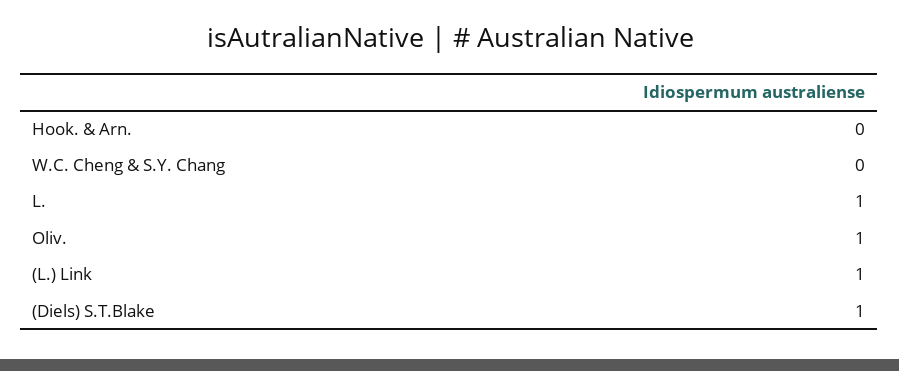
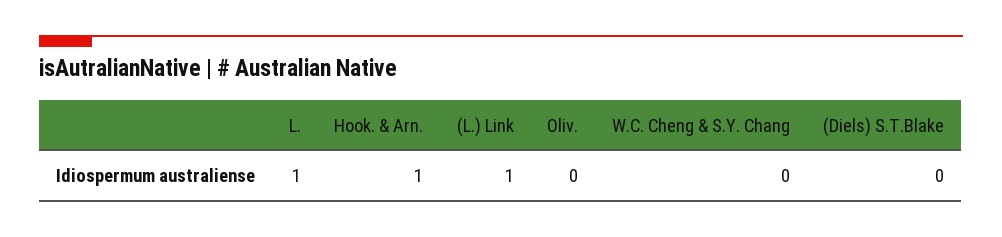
Hook. & Arn.: 0 -> 1
Oliv.: 1 -> 0
(Diels) S.T.Blake: 1 -> 0

